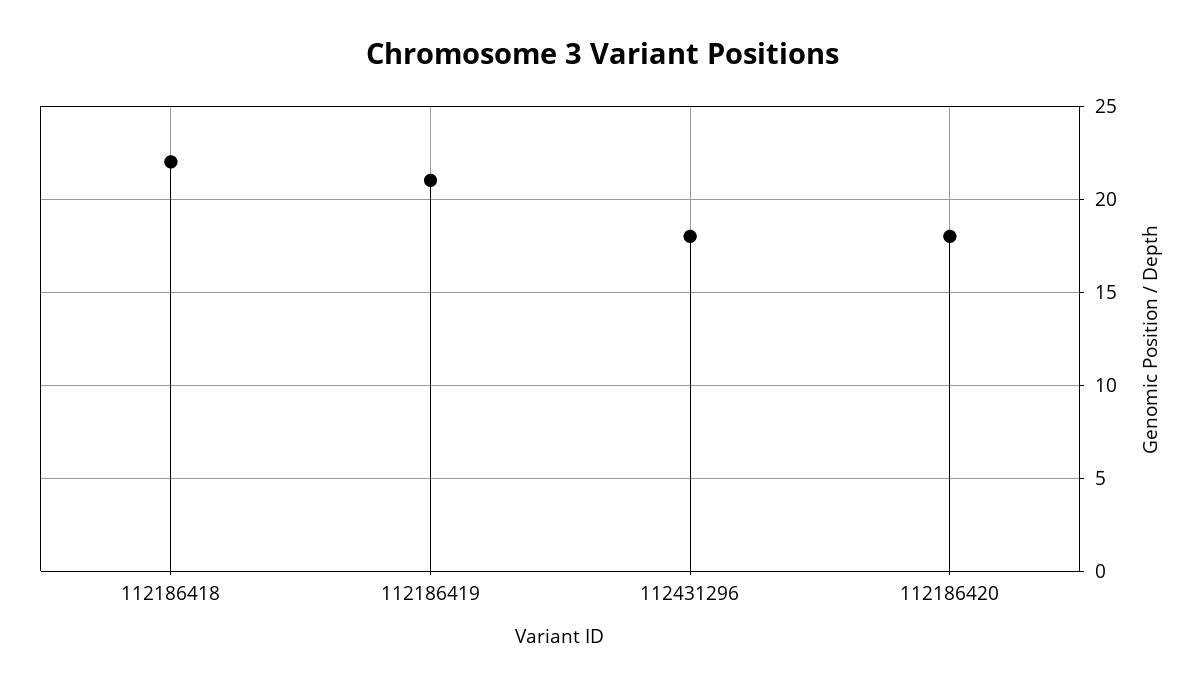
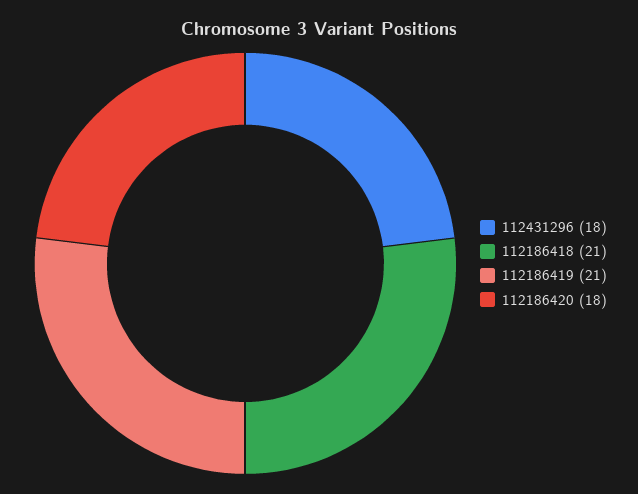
112186418: 22 -> 21

